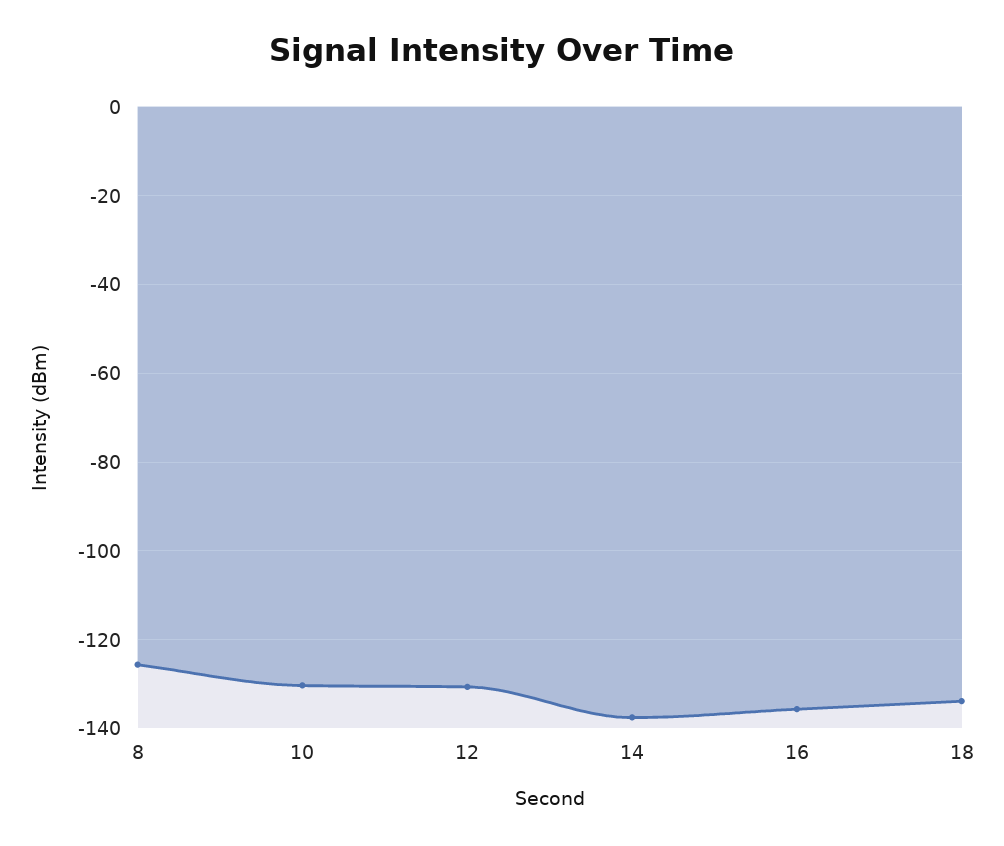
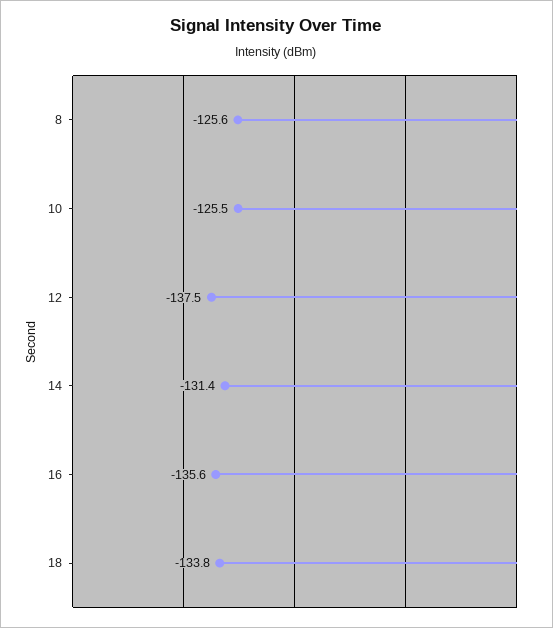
10: -130 -> -125.5
12: -130 -> -137.5
14: -138 -> -131.4

